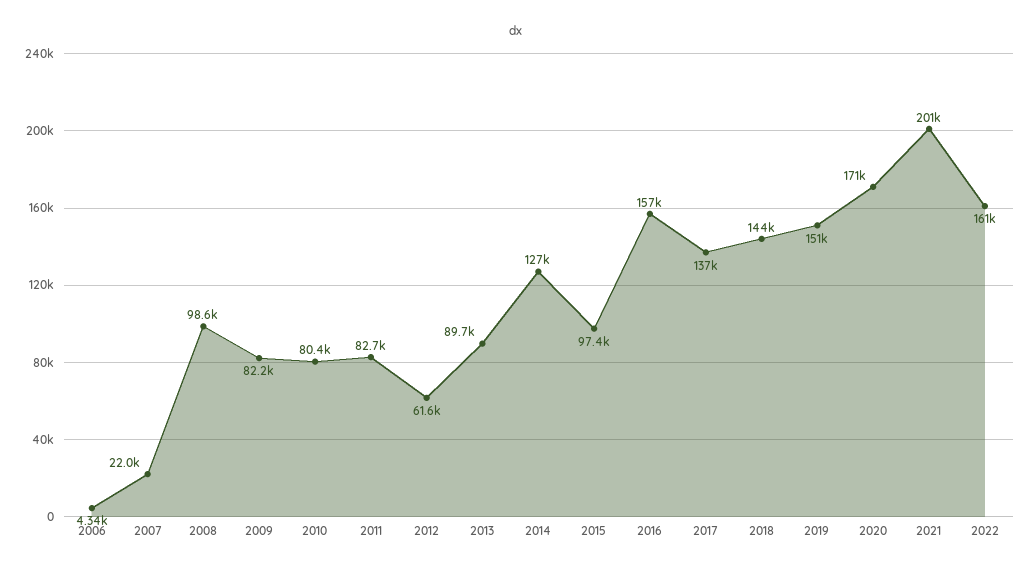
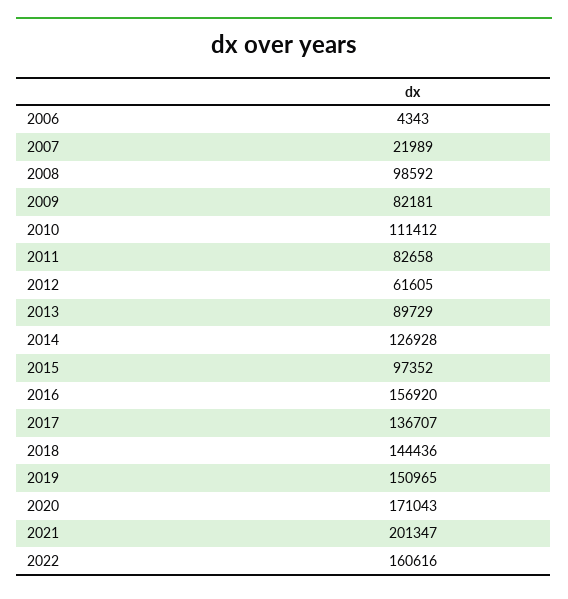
2010: 80400 -> 111412

